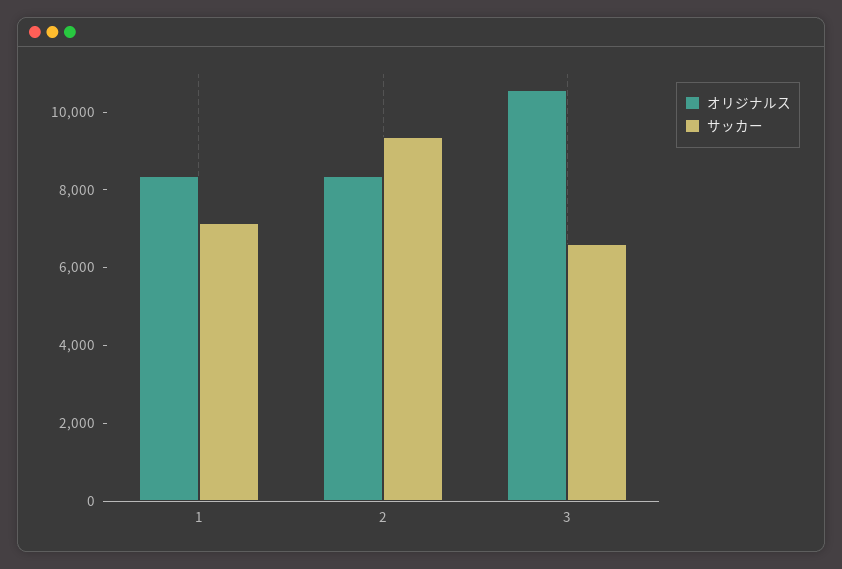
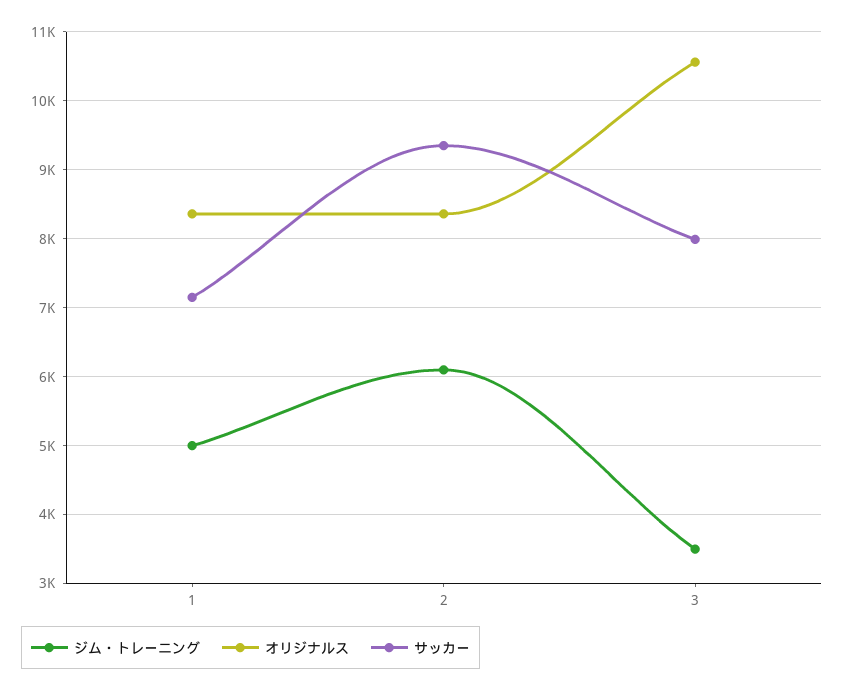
サッカー, 3: 6500 -> 8000
ジム・トレーニング, 1: none -> 5000
ジム・トレーニング, 2: none -> 6100
ジム・トレーニング, 3: none -> 3500

